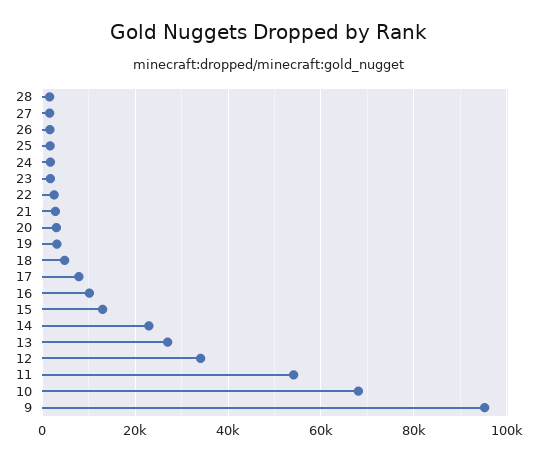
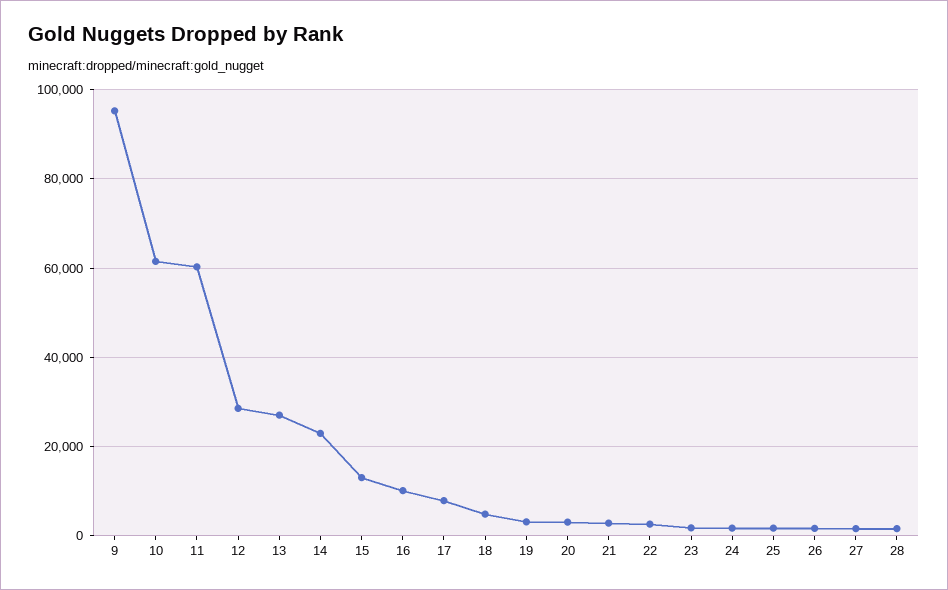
12: 34000 -> 28000
11: 54000 -> 60000
10: 68000 -> 62000

